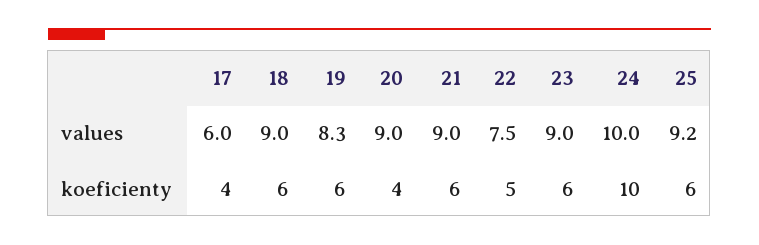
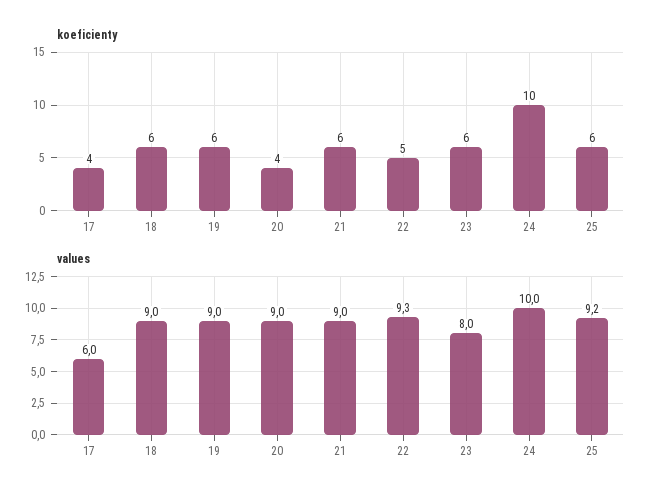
values, 19: 8.3 -> 9
values, 22: 7.5 -> 9.3
values, 23: 9 -> 8

